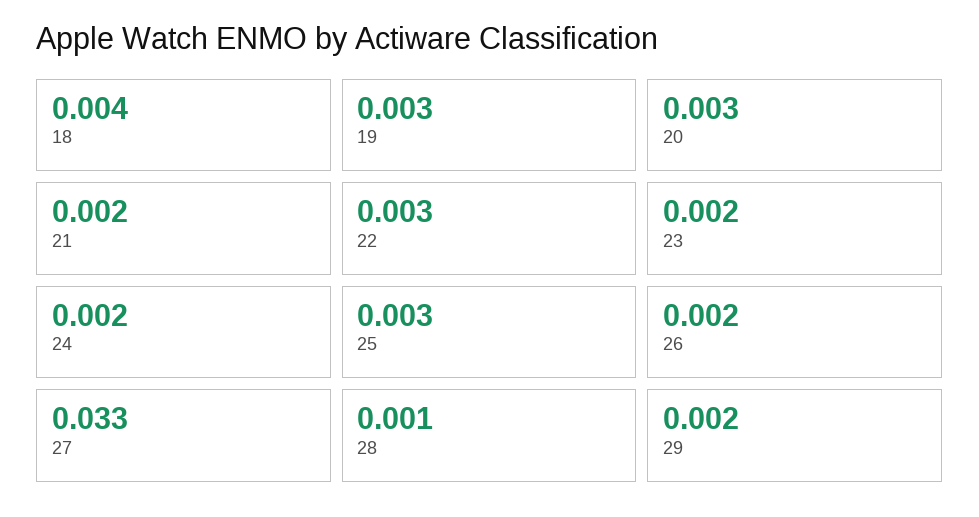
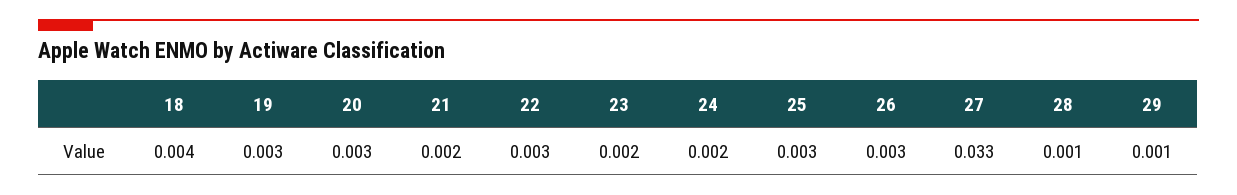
26: 0.002 -> 0.003
29: 0.002 -> 0.001

